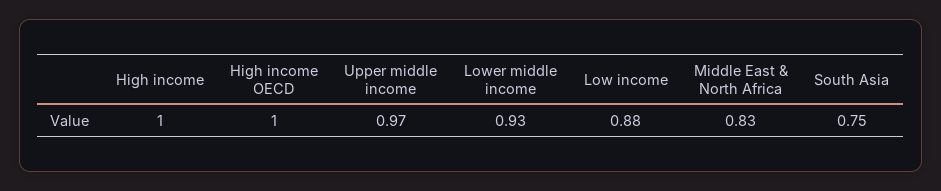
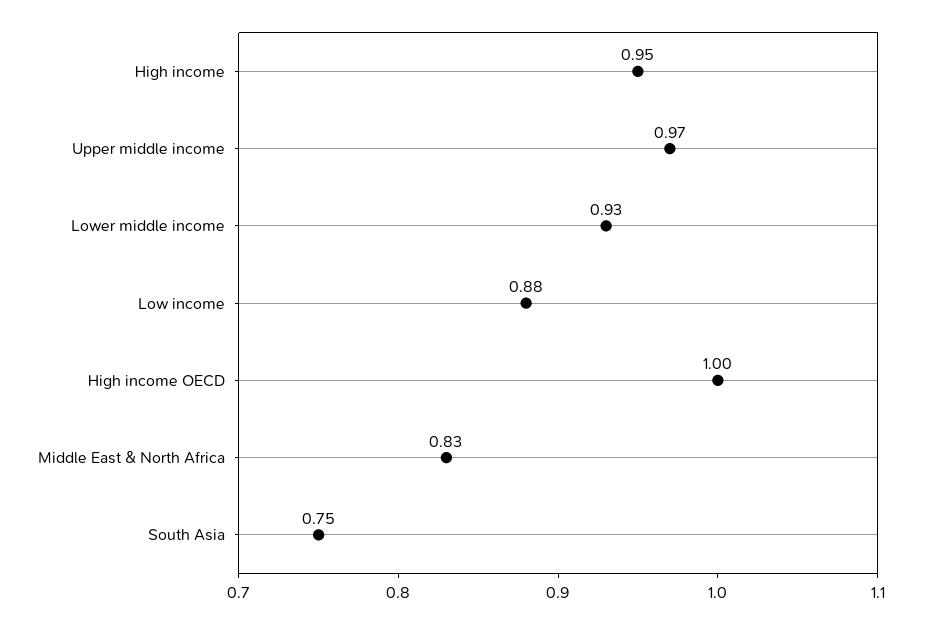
High income: 1 -> 0.95

